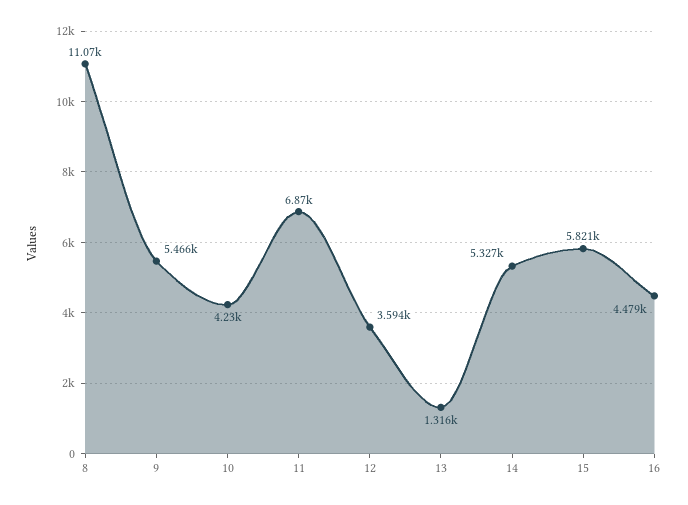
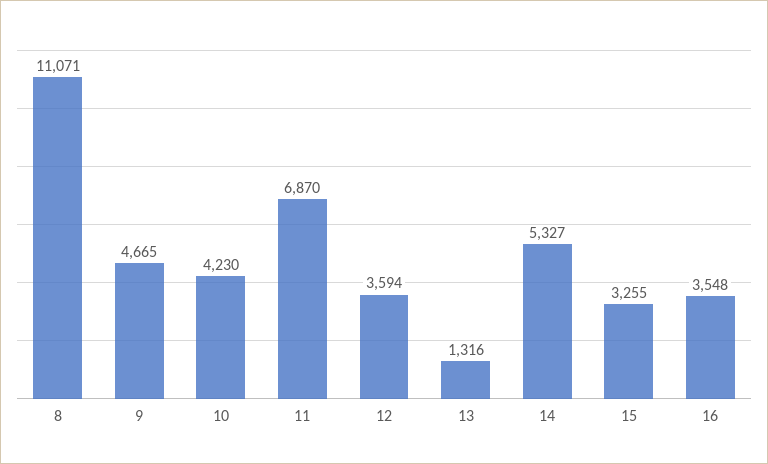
9: 5466 -> 4665
15: 5821 -> 3255
16: 4479 -> 3548

